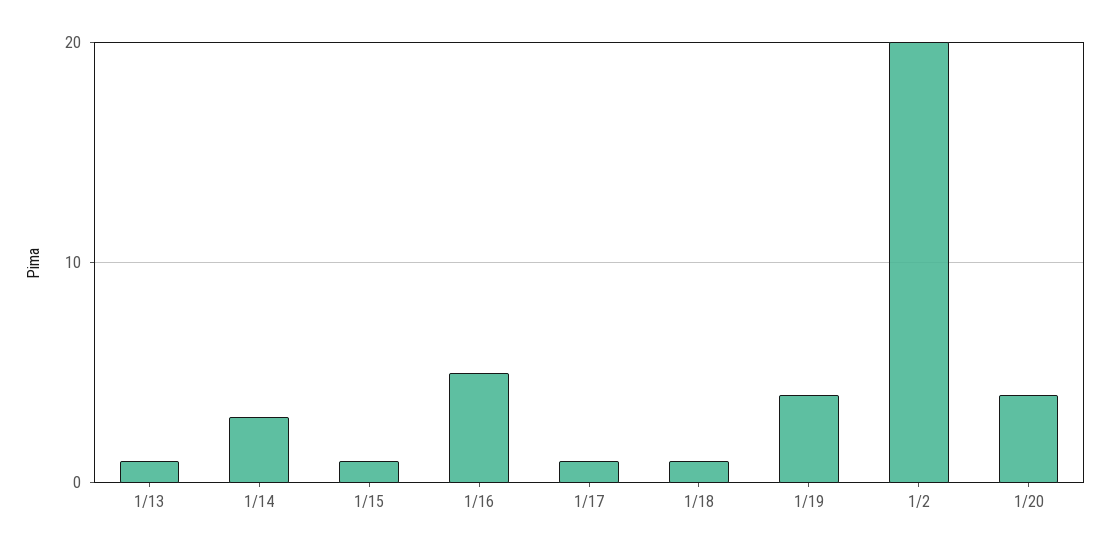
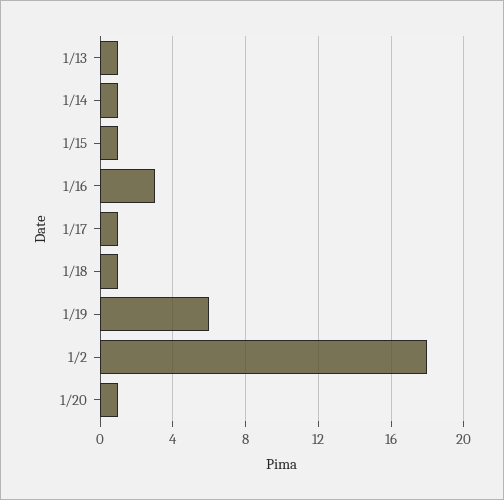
1/14: 3 -> 1
1/16: 5 -> 3
1/19: 4 -> 6
1/2: 20 -> 18
1/20: 4 -> 1

